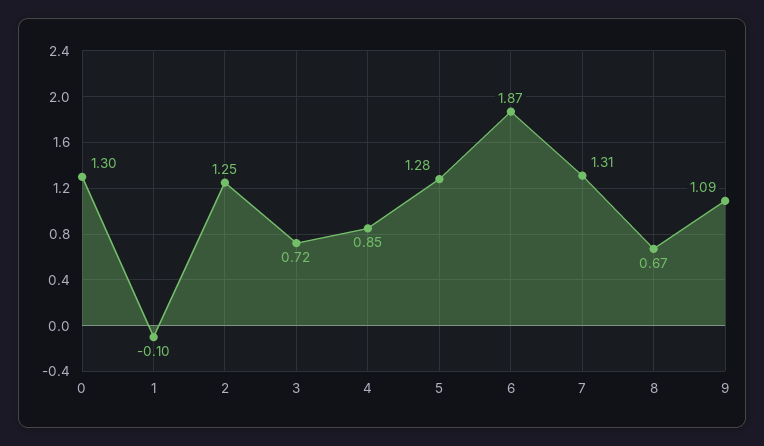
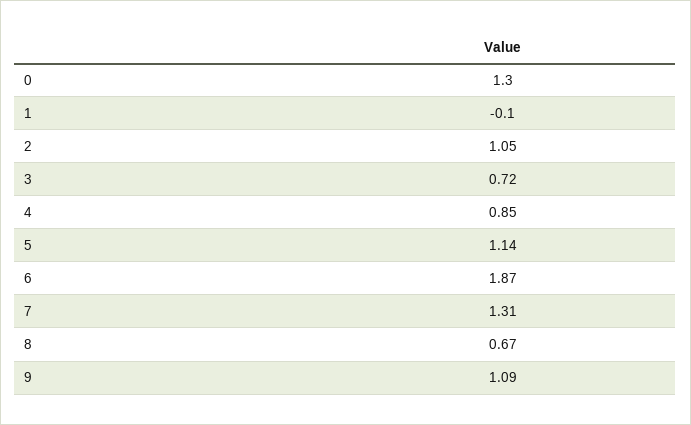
2: 1.25 -> 1.05
5: 1.28 -> 1.14

